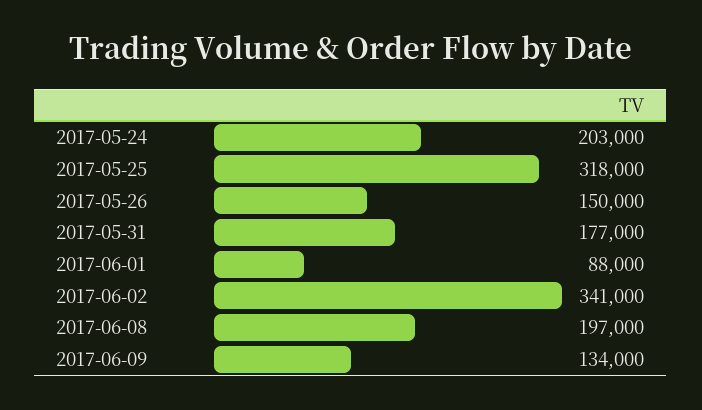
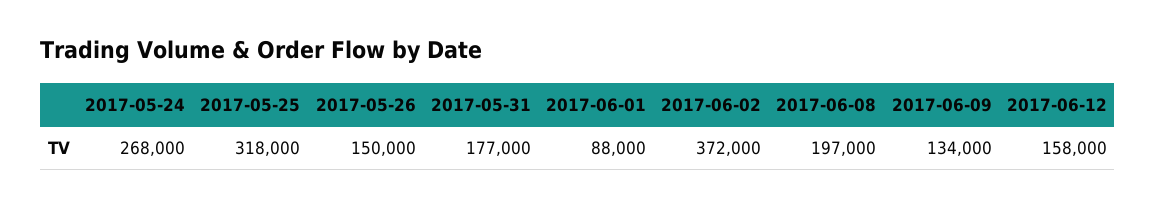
2017-05-24: 203000 -> 268000
2017-06-02: 341000 -> 372000
2017-06-12: none -> 158000

